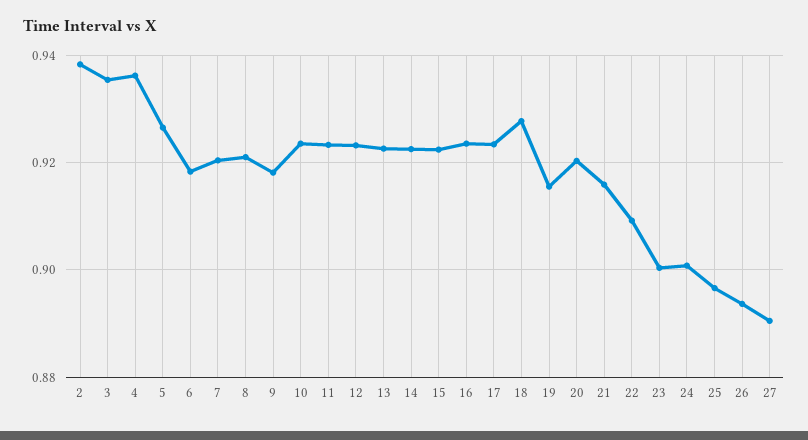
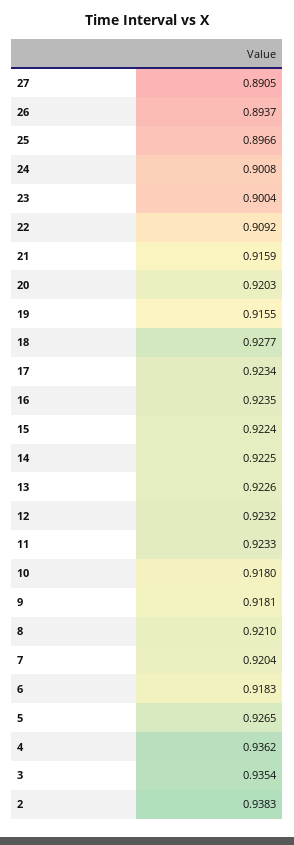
10: 0.924 -> 0.918

